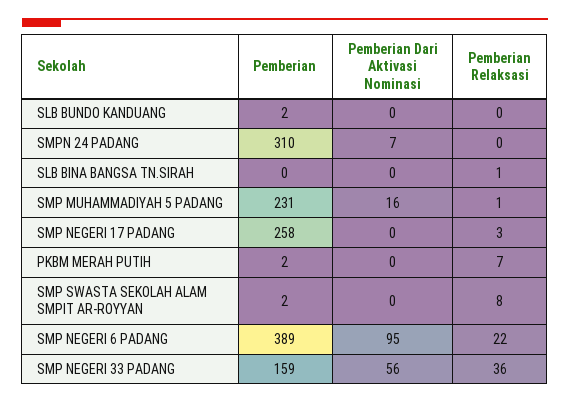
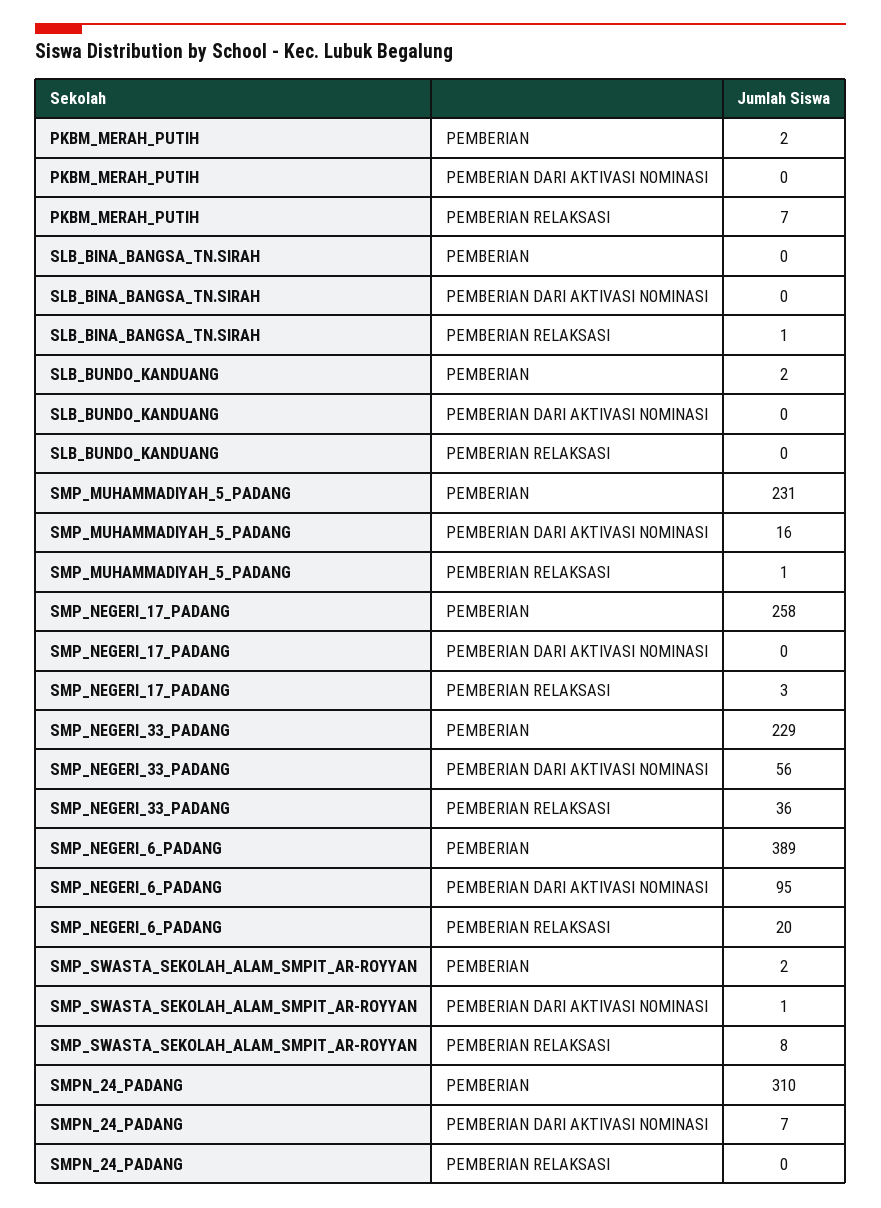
Pemberian Dari Aktivasi Nominasi, SMP SWASTA SEKOLAH ALAM SMPIT AR-ROYYAN: 0 -> 1
Pemberian Relaksasi, SMP NEGERI 6 PADANG: 22 -> 20
Pemberian, SMP NEGERI 33 PADANG: 159 -> 229

